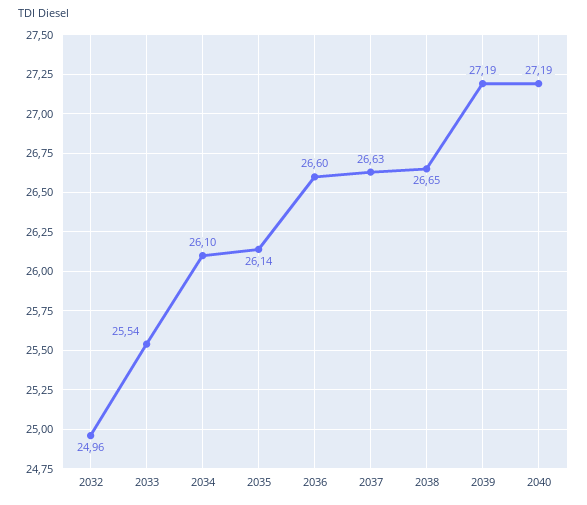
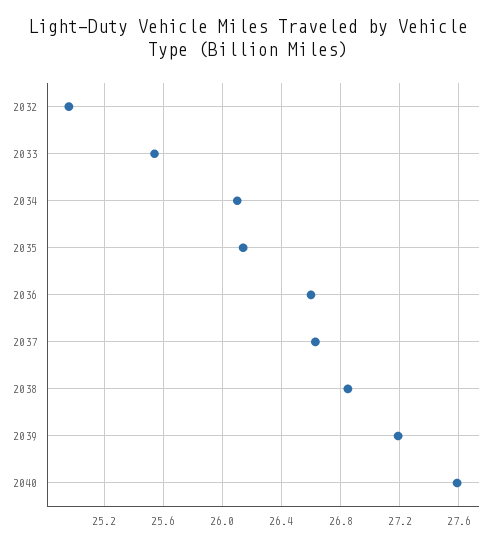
2038: 26.65 -> 26.85
2040: 27.19 -> 27.6

